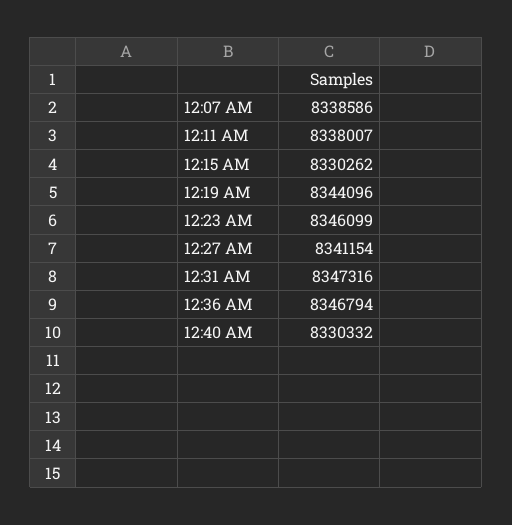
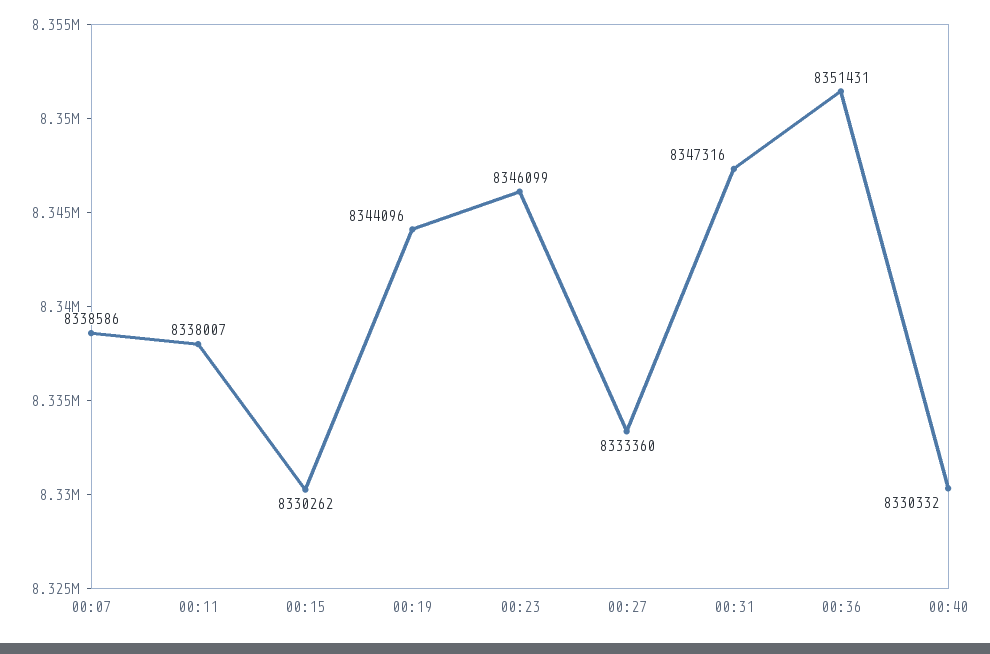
12:27 AM: 8341154 -> 8333360
12:36 AM: 8346794 -> 8351431

